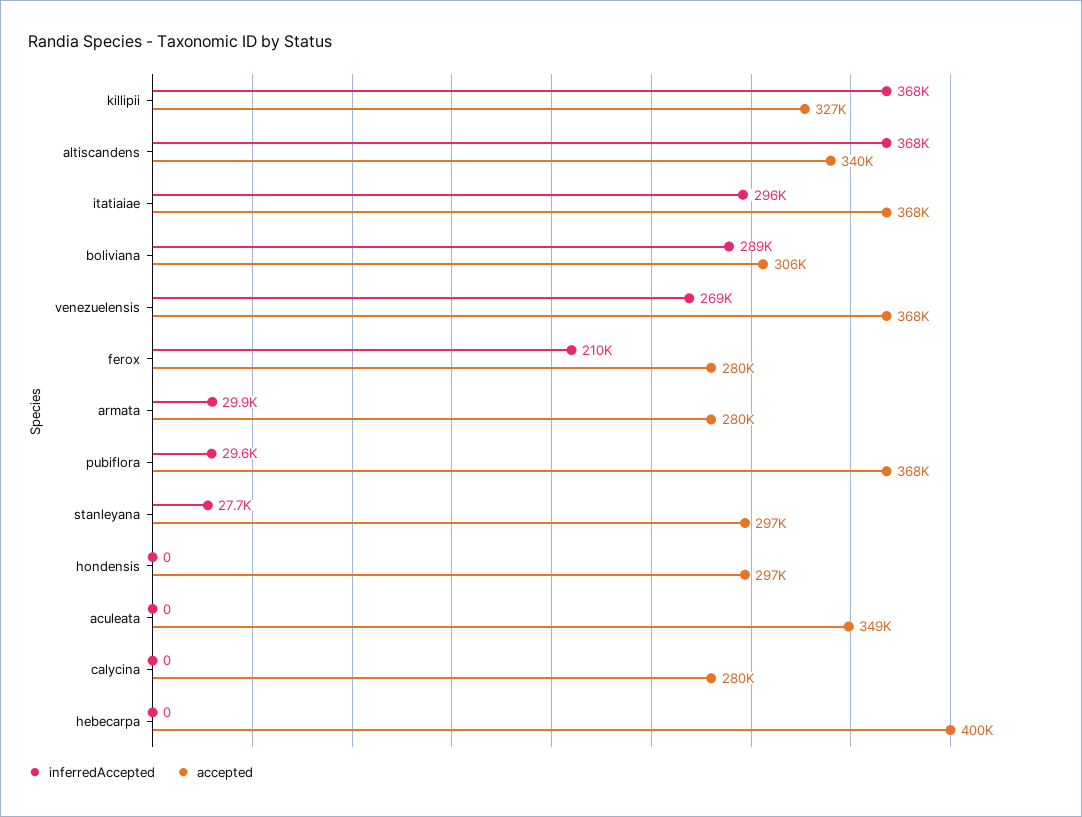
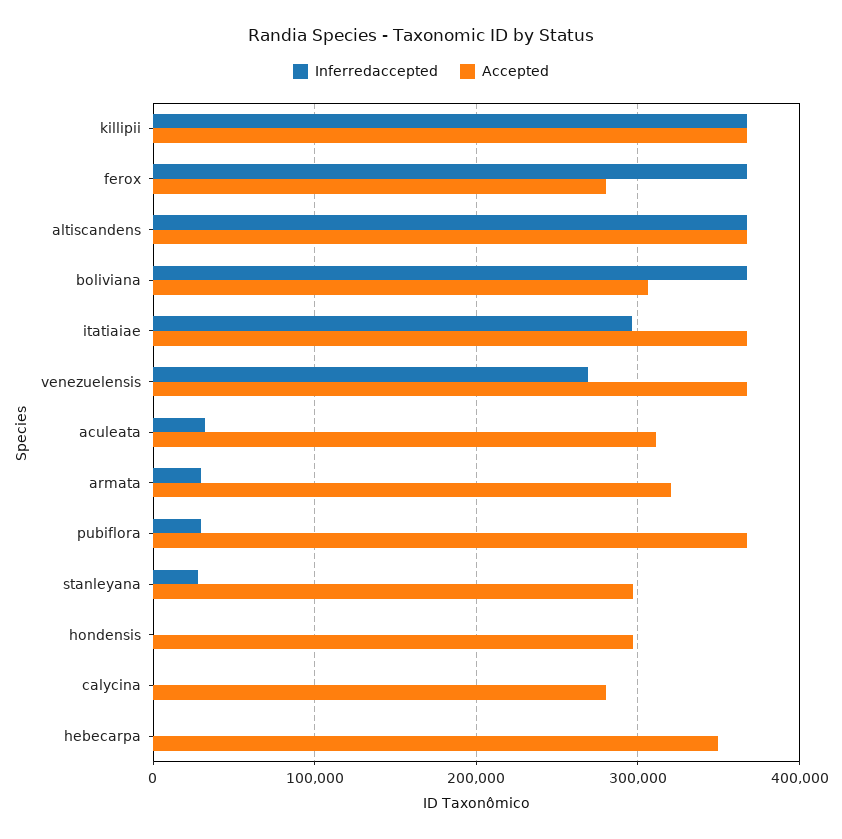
accepted, killipii: 327000 -> 370000
accepted, altiscandens: 340000 -> 370000
inferredAccepted, boliviana: 289000 -> 370000
inferredAccepted, ferox: 210000 -> 370000
accepted, armata: 280000 -> 320000
inferredAccepted, aculeata: 0 -> 30000
accepted, aculeata: 349000 -> 310000
accepted, hebecarpa: 400000 -> 350000

